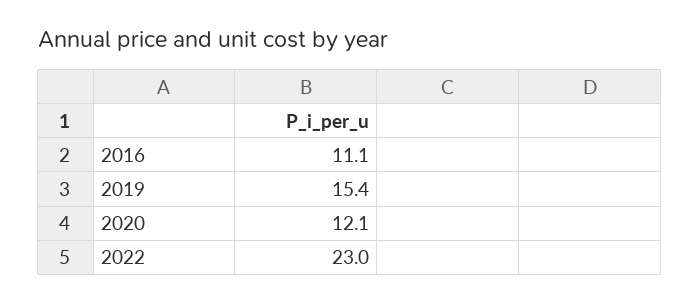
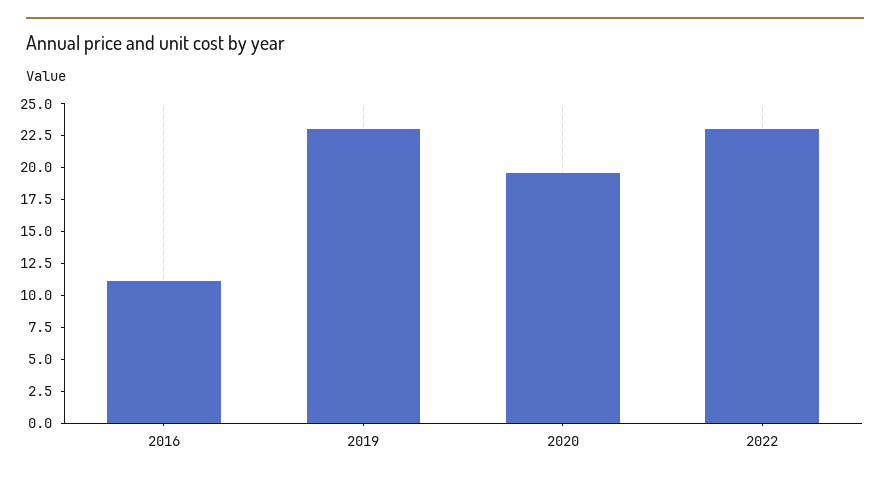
2019: 15.4 -> 22.5
2020: 12.1 -> 20

